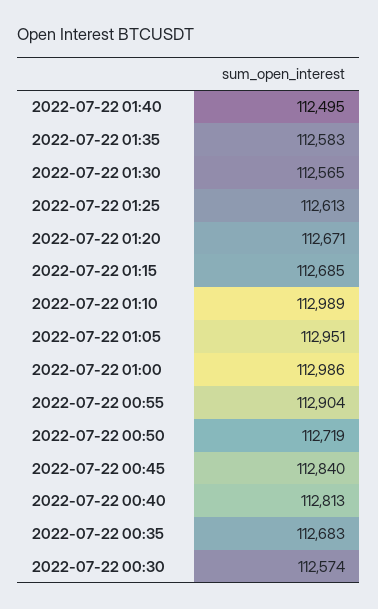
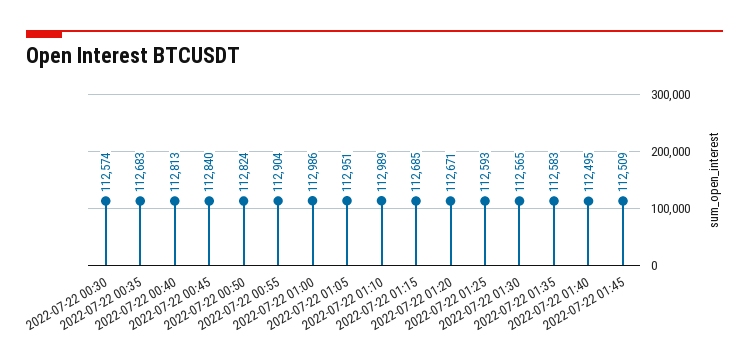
2022-07-22 01:25: 112613 -> 112593
2022-07-22 00:50: 112719 -> 112824
2022-07-22 01:45: none -> 112509

